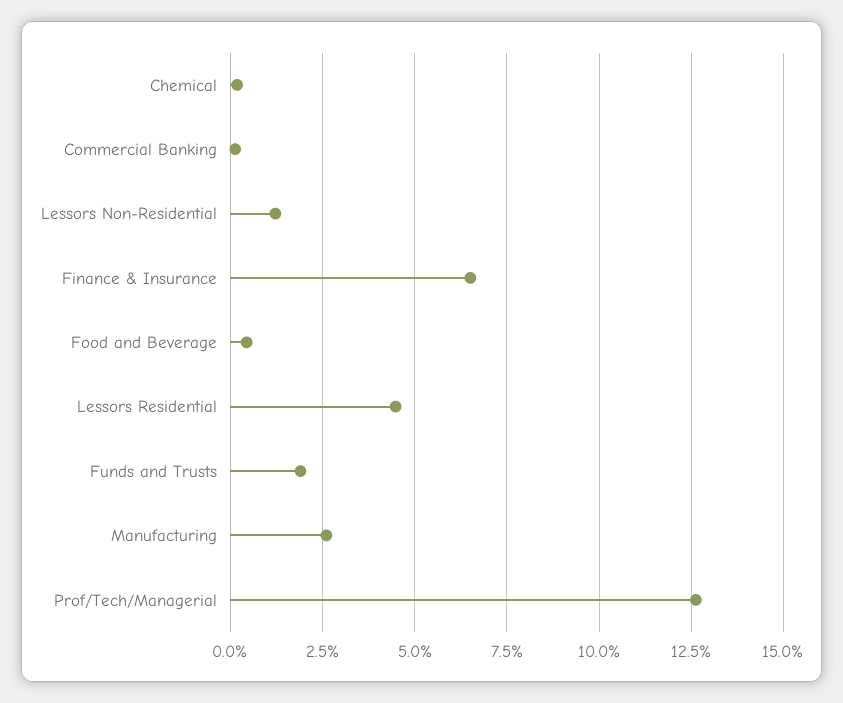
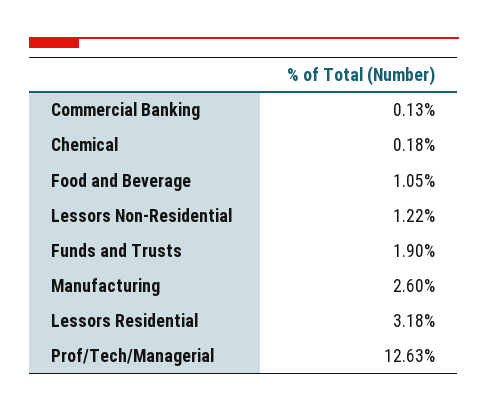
Finance & Insurance: 6.5 -> none
Food and Beverage: 0.5 -> 1.05
Lessors Residential: 4.5 -> 3.18

